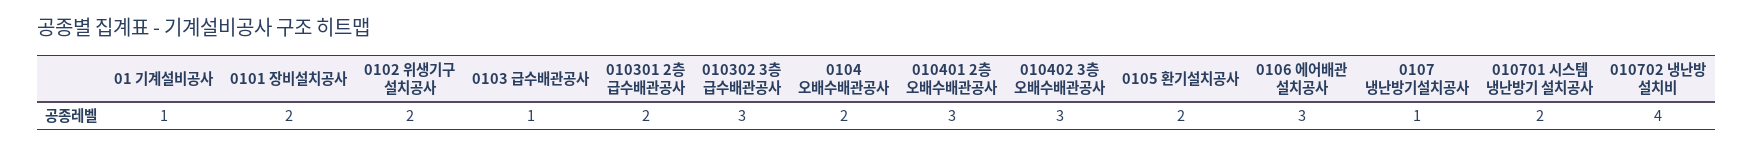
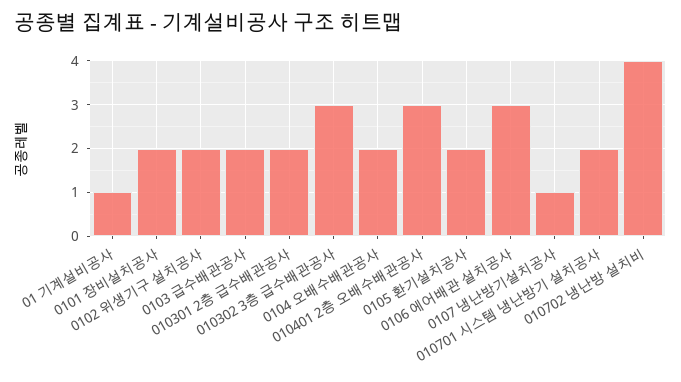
0103 급수배관공사: 1 -> 2
010402 3층 오배수배관공사: 3 -> none

